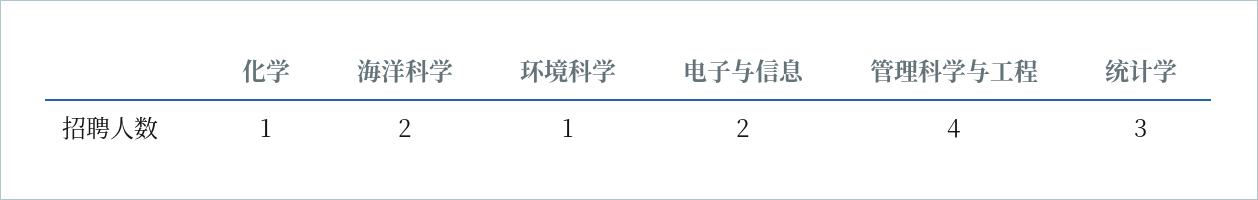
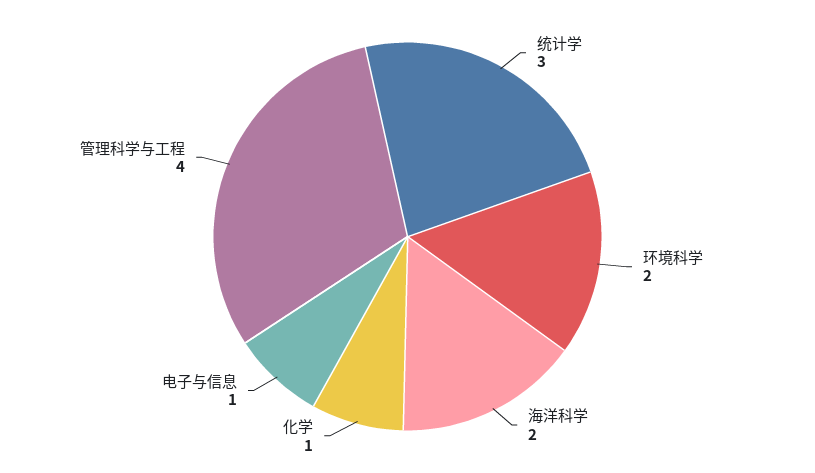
环境科学: 1 -> 2
电子与信息: 2 -> 1

